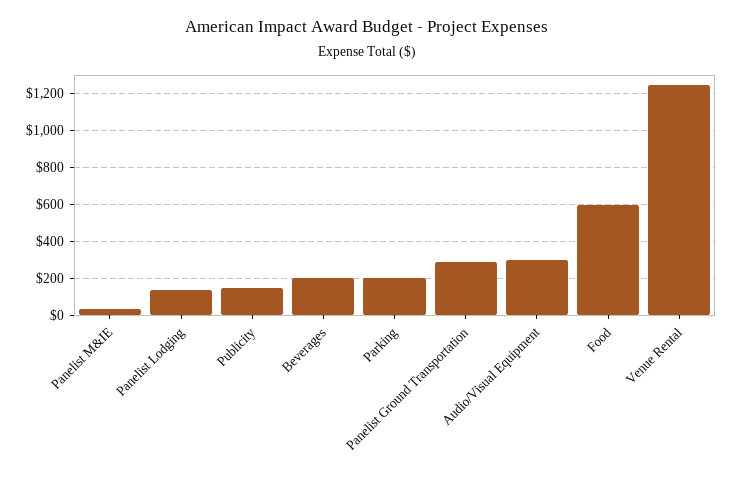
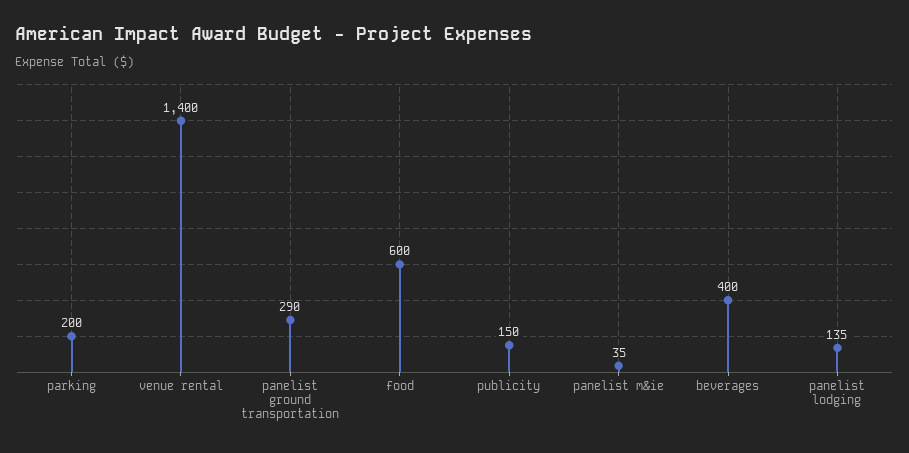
Beverages: 200 -> 400
Audio/Visual Equipment: 300 -> none
Venue Rental: 1250 -> 1400

